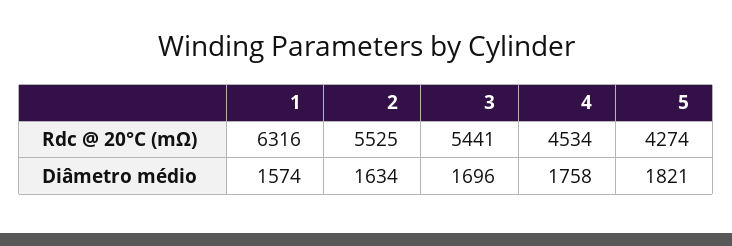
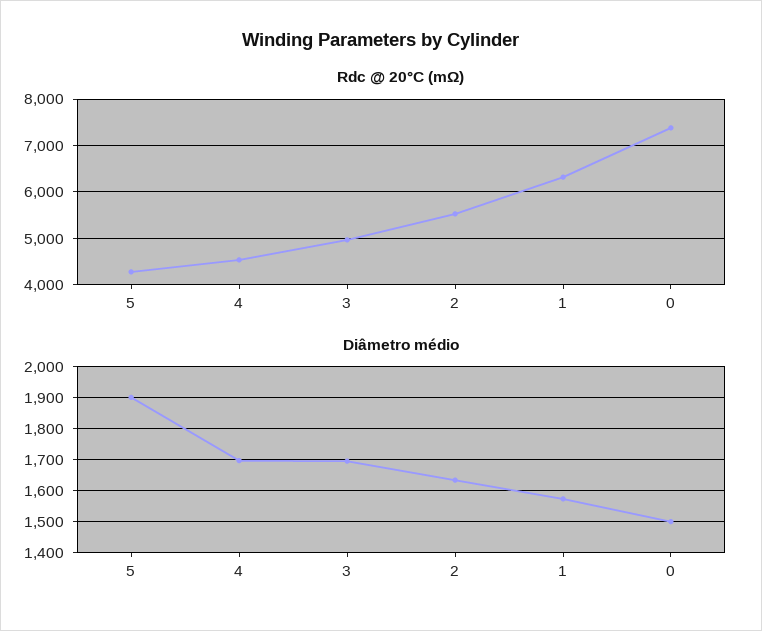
Rdc @ 20°C (mΩ), 3: 5441 -> 5000
Diâmetro médio, 4: 1758 -> 1700
Diâmetro médio, 5: 1821 -> 1900
Rdc @ 20°C (mΩ), 0: none -> 7400
Diâmetro médio, 0: none -> 1500

